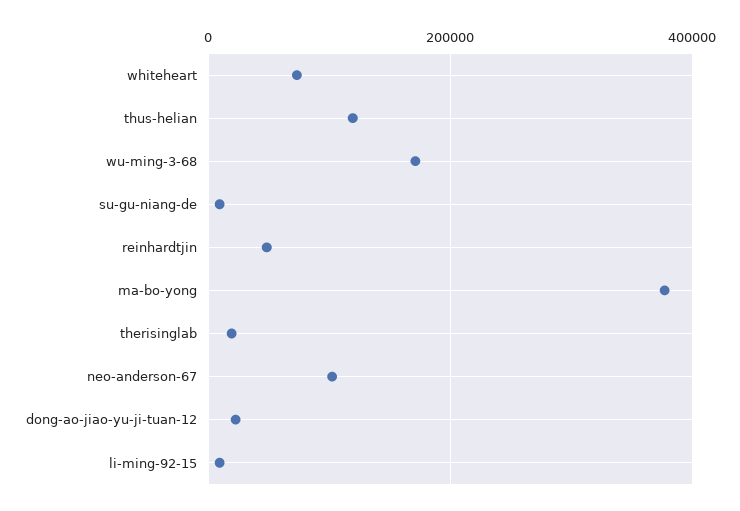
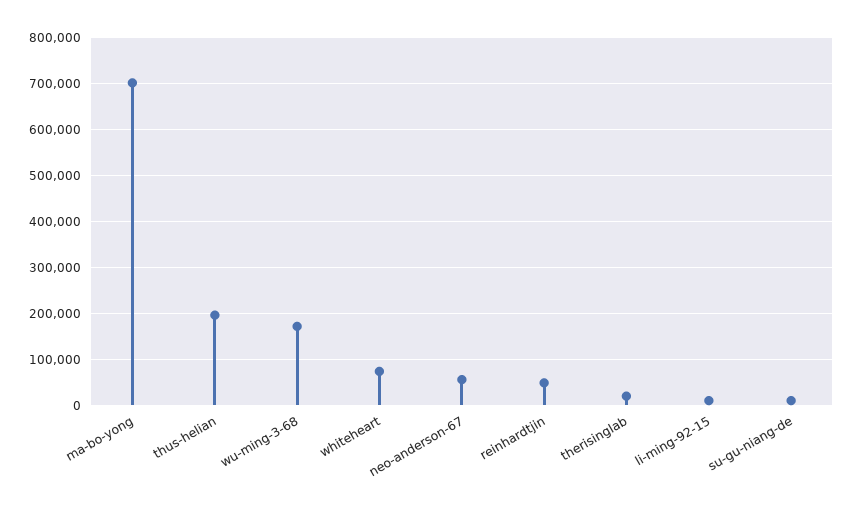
thus-helian: 120000 -> 200000
ma-bo-yong: 380000 -> 700000
neo-anderson-67: 100000 -> 60000
dong-ao-jiao-yu-ji-tuan-12: 20000 -> none

